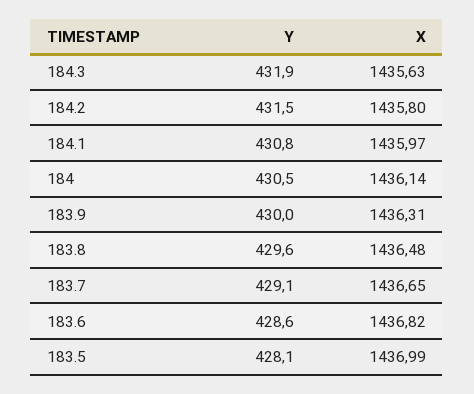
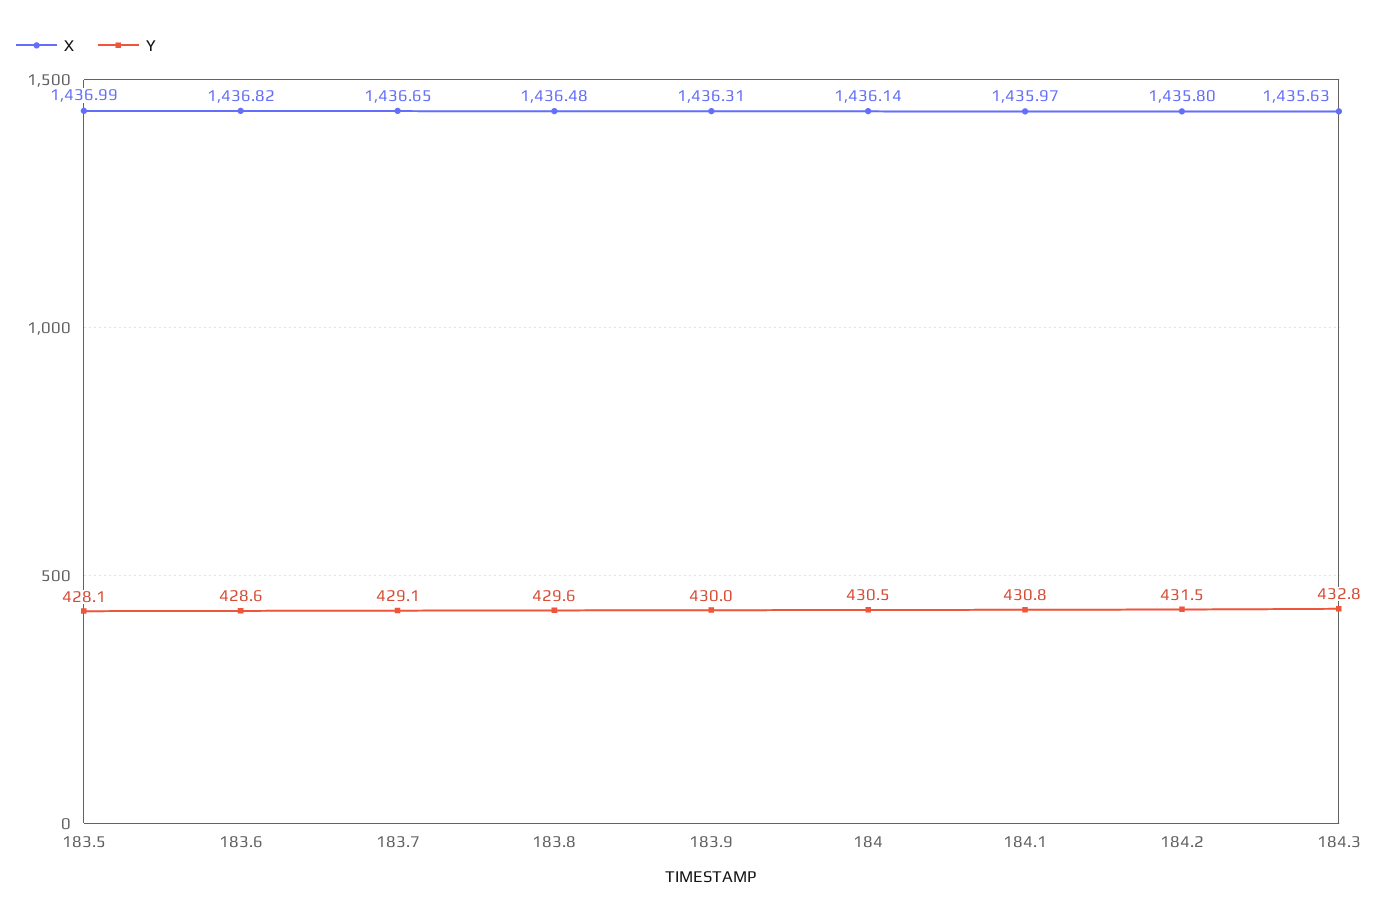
Y, 184.3: 431.9 -> 432.8

